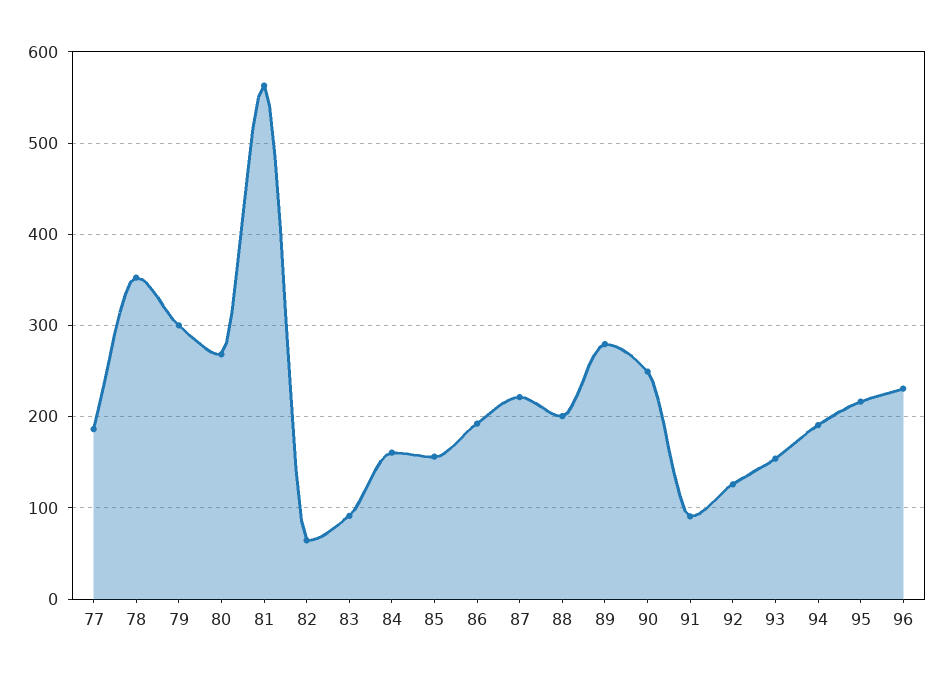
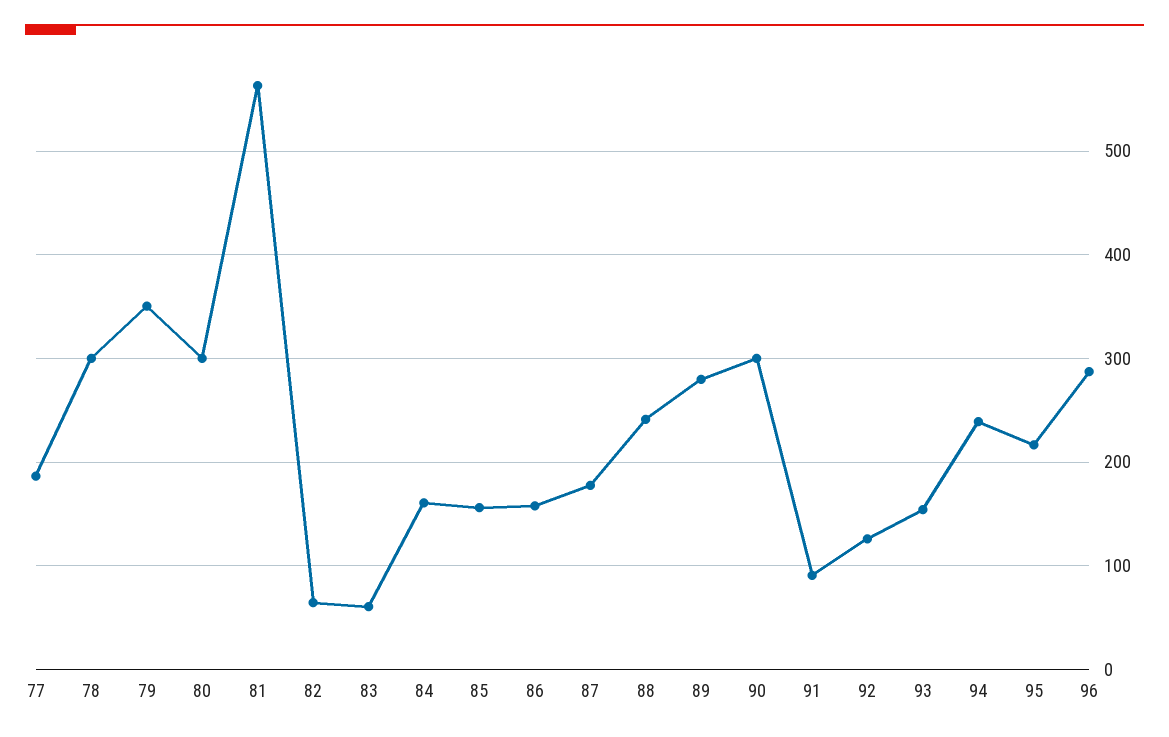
78: 350 -> 300
79: 300 -> 350
80: 270 -> 300
83: 90 -> 60
86: 190 -> 160
87: 220 -> 180
88: 200 -> 240
90: 250 -> 300
94: 190 -> 240
96: 230 -> 290

